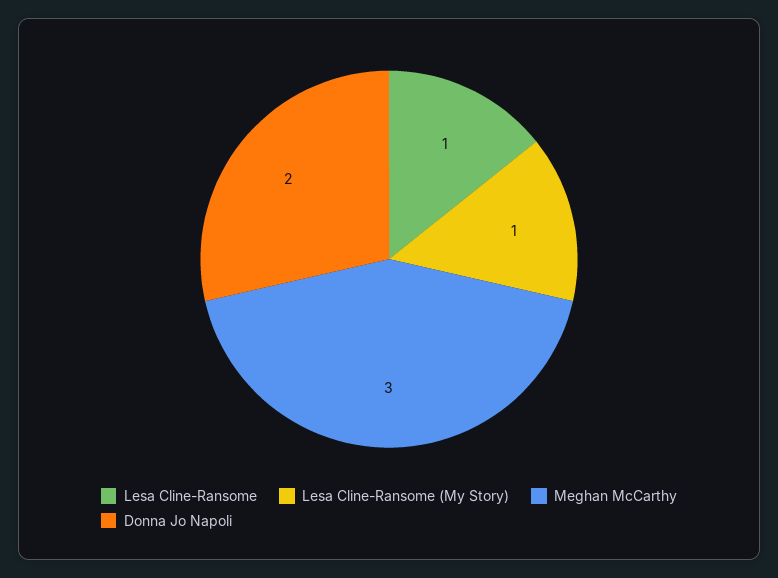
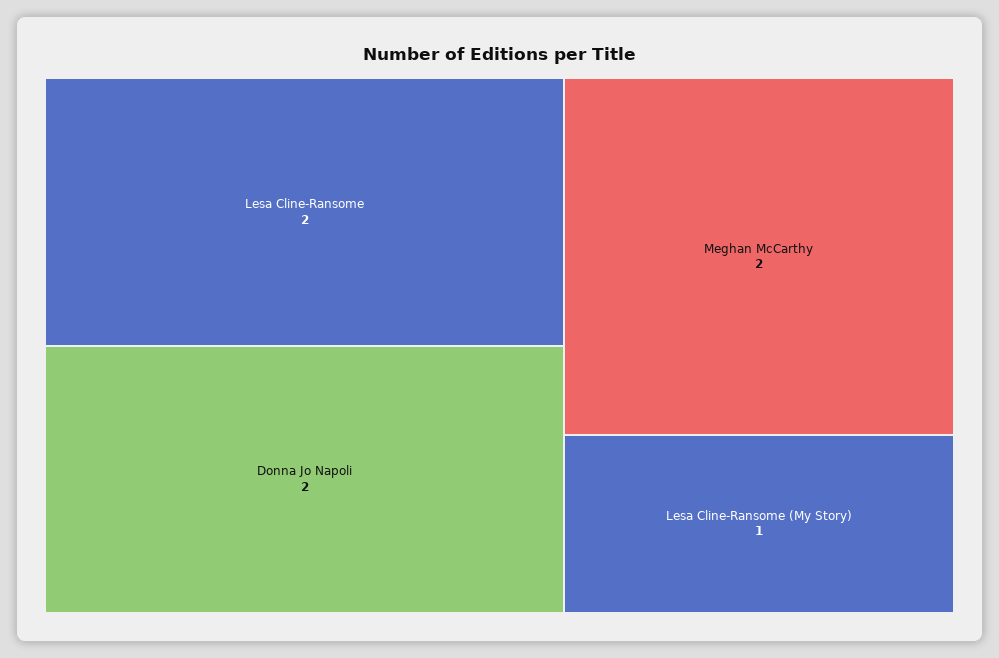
Lesa Cline-Ransome: 1 -> 2
Meghan McCarthy: 3 -> 2

